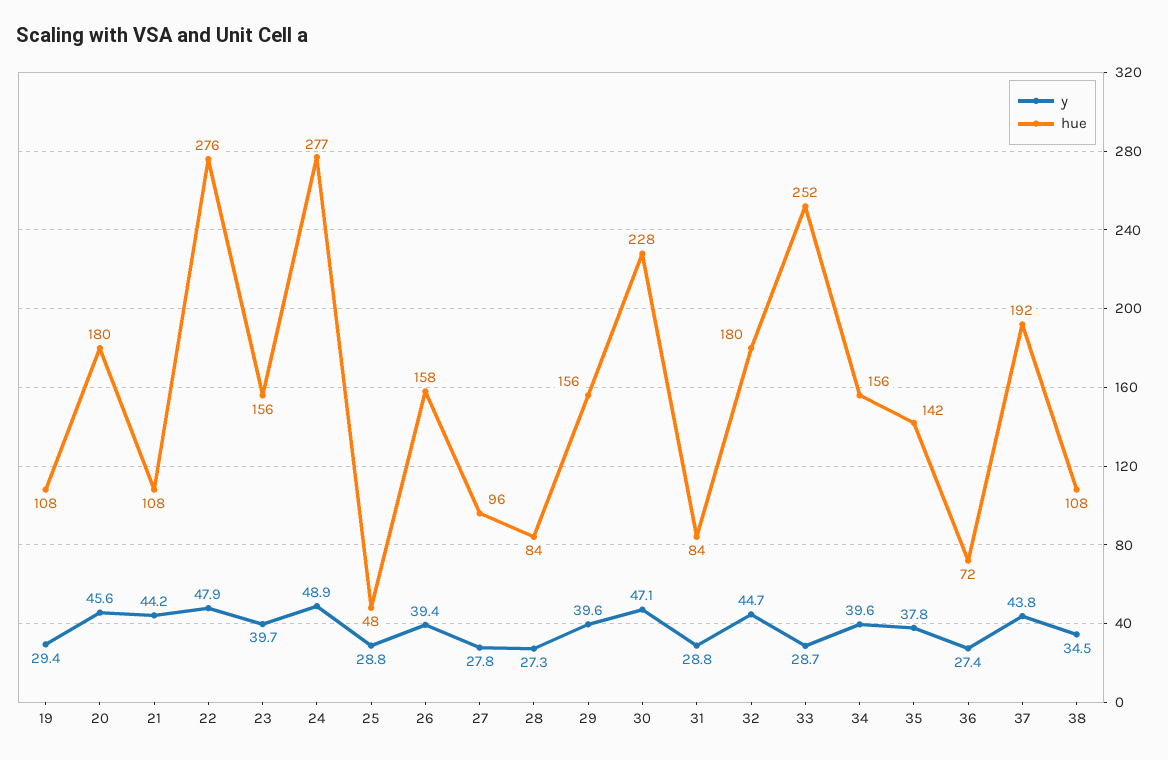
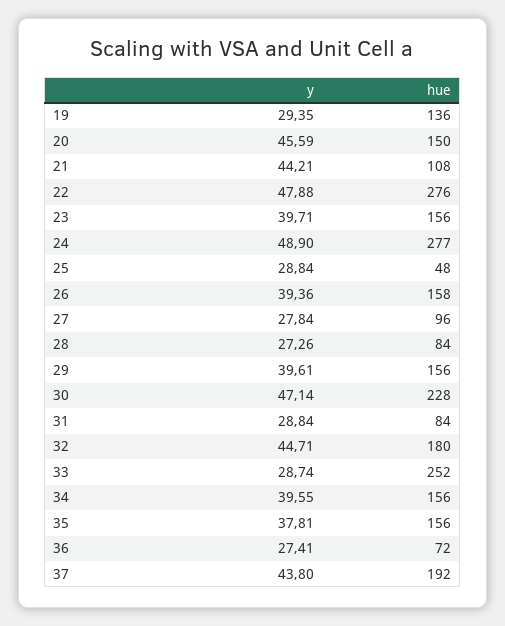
hue, 19: 108 -> 136
hue, 20: 180 -> 150
hue, 35: 142 -> 156
y, 38: 34.5 -> none
hue, 38: 108 -> none

